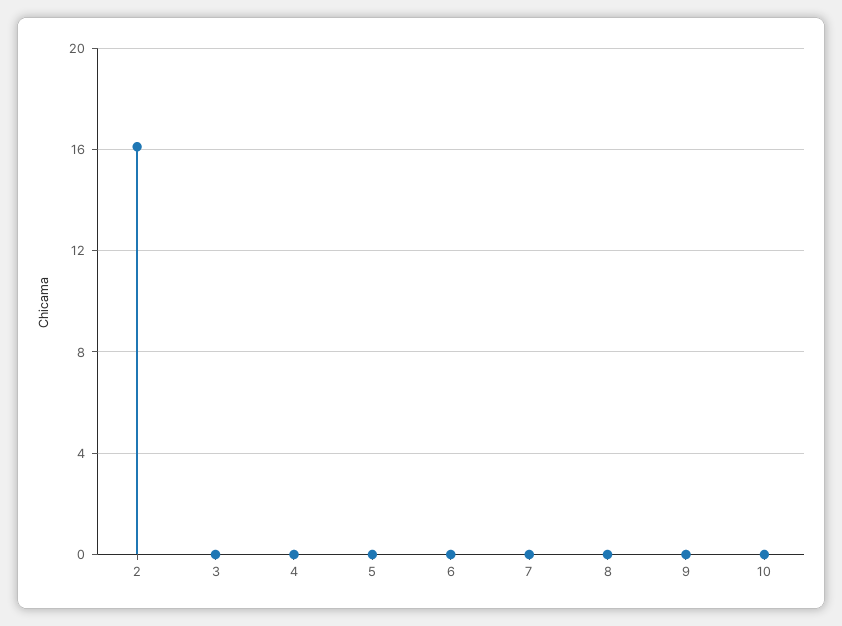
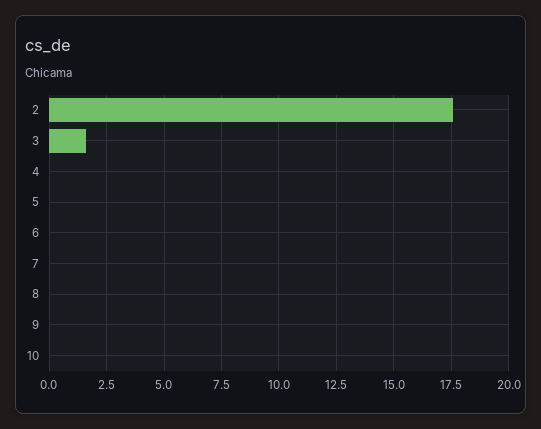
2: 16 -> 17.5
3: 0 -> 1.5

